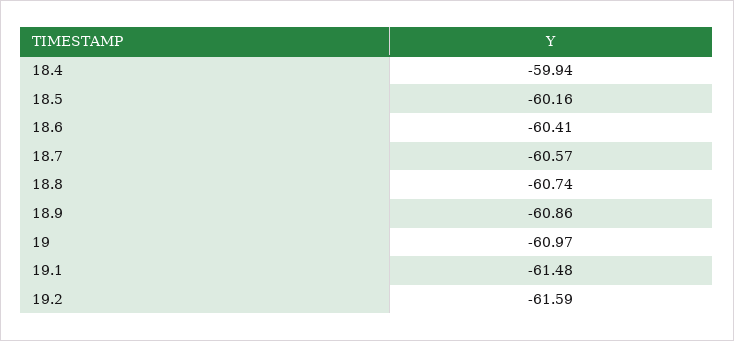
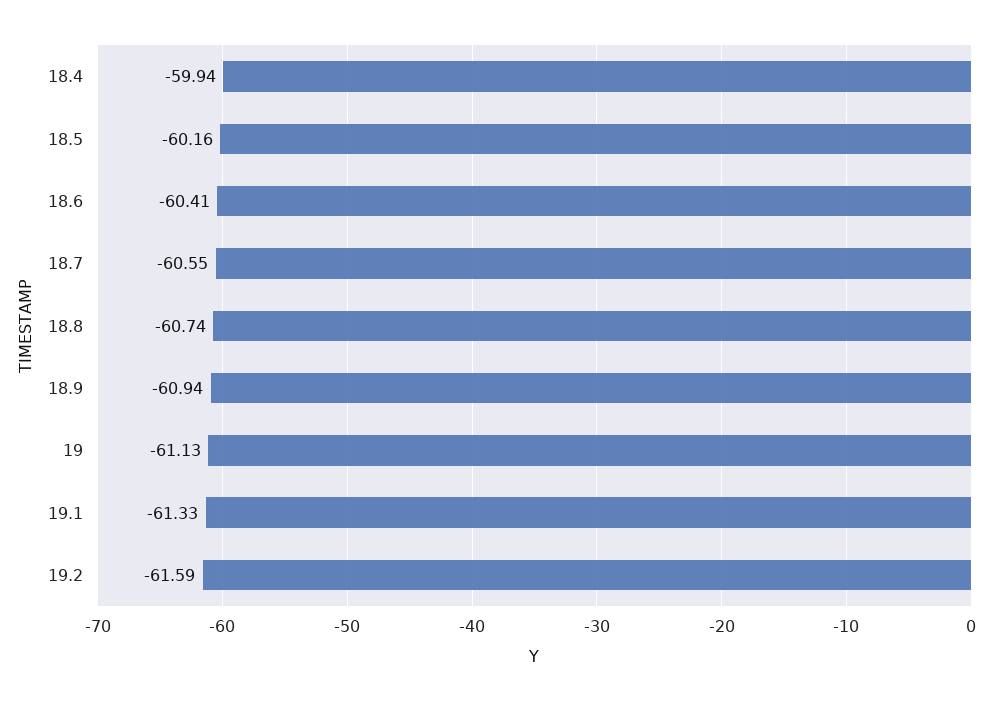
18.7: -60.57 -> -60.55
18.9: -60.86 -> -60.94
19: -60.97 -> -61.13
19.1: -61.48 -> -61.33

